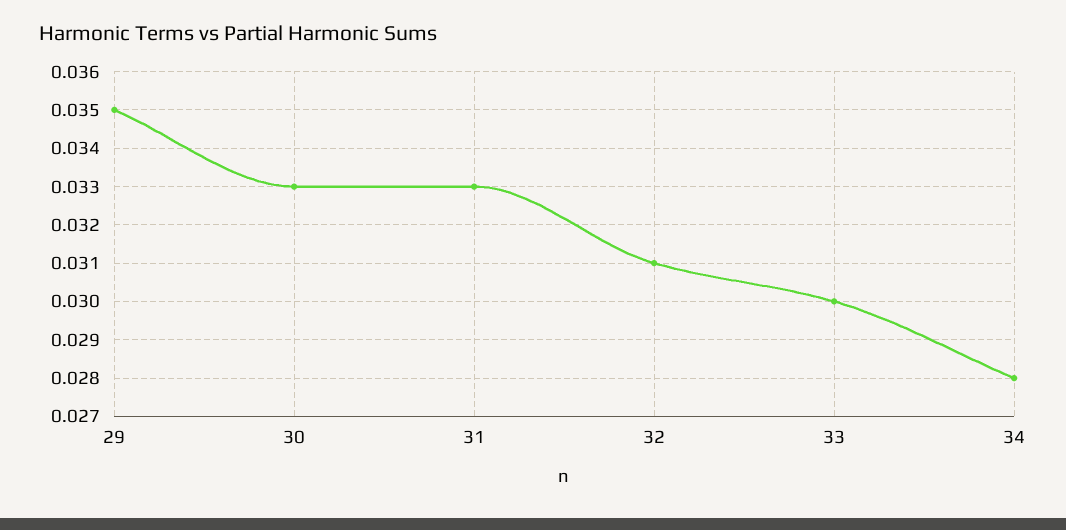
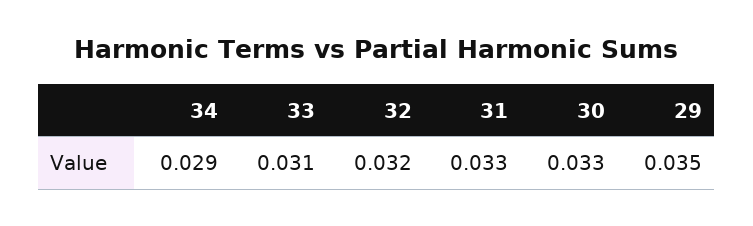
32: 0.031 -> 0.032
33: 0.03 -> 0.031
34: 0.028 -> 0.029

